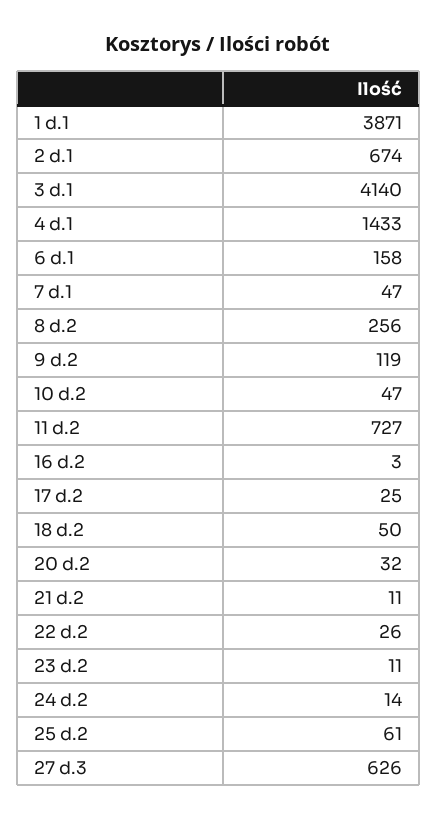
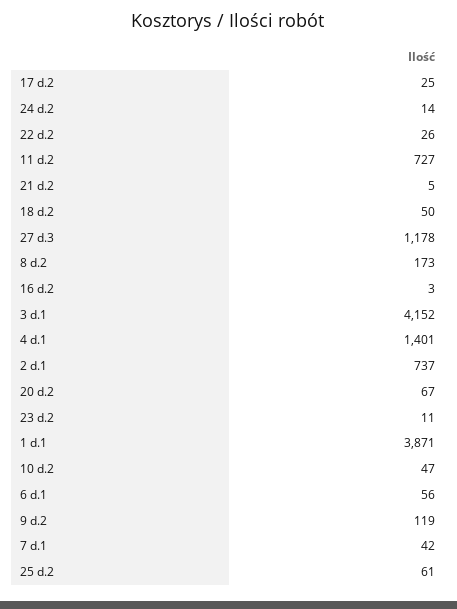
2 d.1: 674 -> 737
3 d.1: 4140 -> 4152
4 d.1: 1433 -> 1401
6 d.1: 158 -> 56
7 d.1: 47 -> 42
8 d.2: 256 -> 173
20 d.2: 32 -> 67
21 d.2: 11 -> 5
27 d.3: 626 -> 1178

